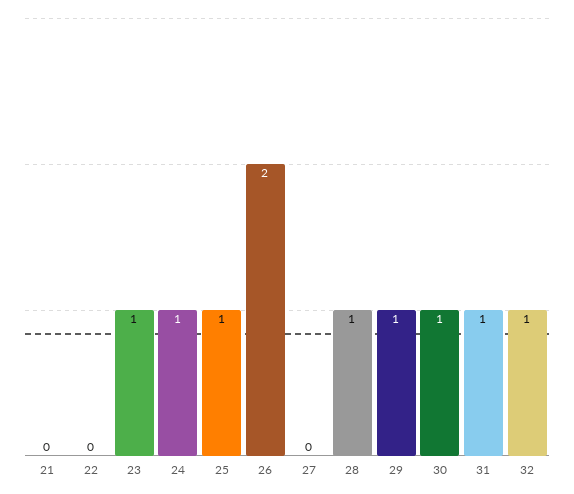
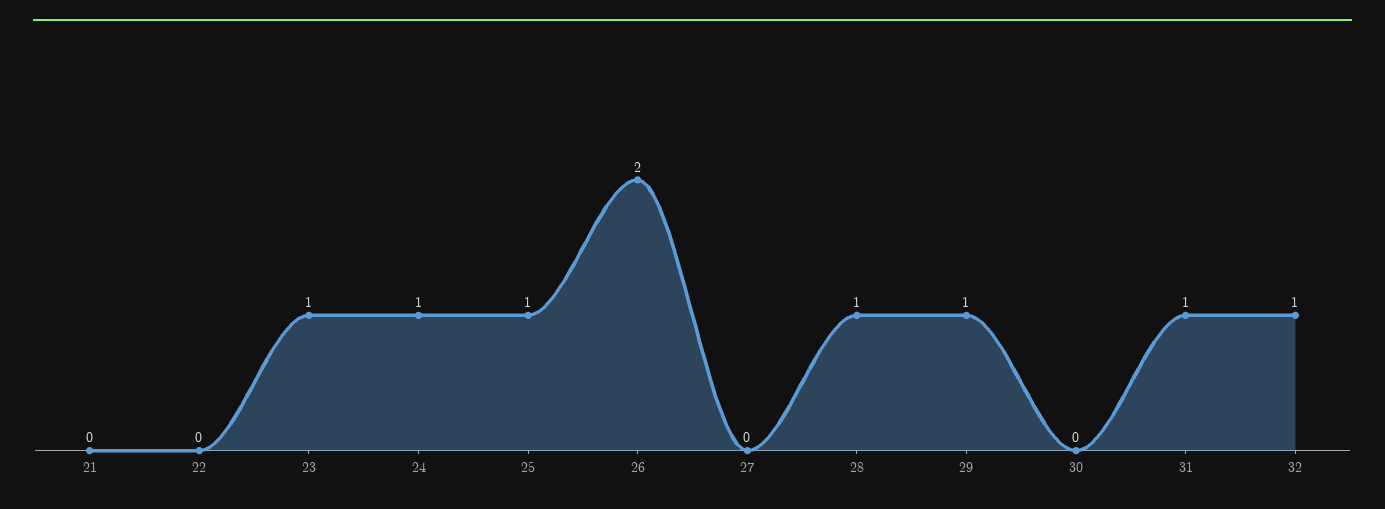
30: 1 -> 0

